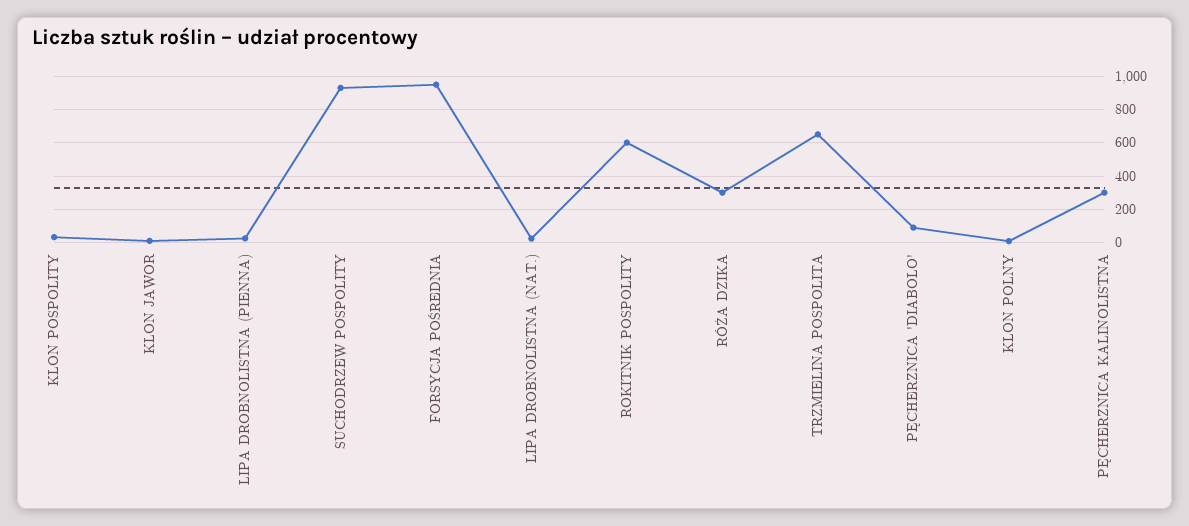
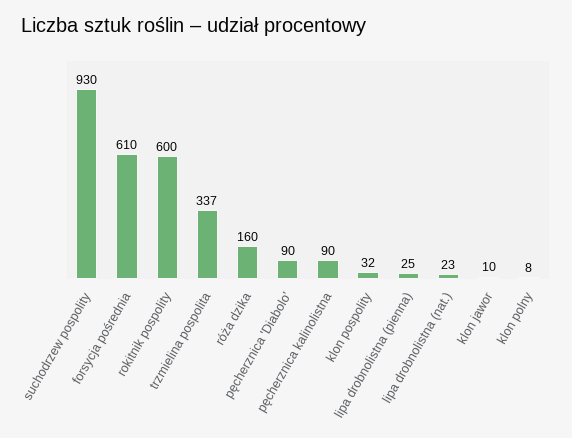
FORSYCJA POŚREDNIA: 950 -> 610
RÓŻA DZIKA: 300 -> 160
TRZMIELINA POSPOLITA: 650 -> 337
PĘCHERZNICA KALINOLISTNA: 300 -> 90

